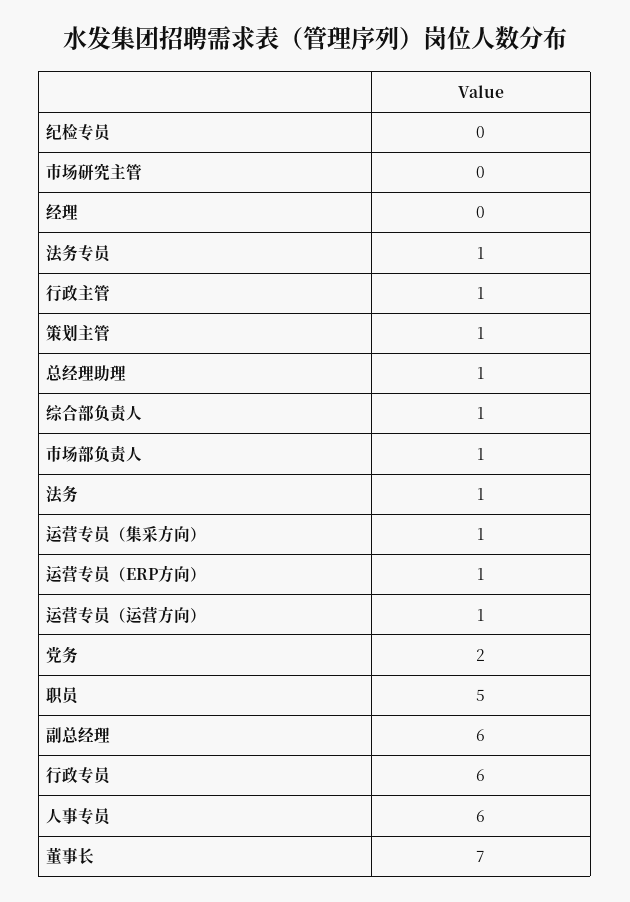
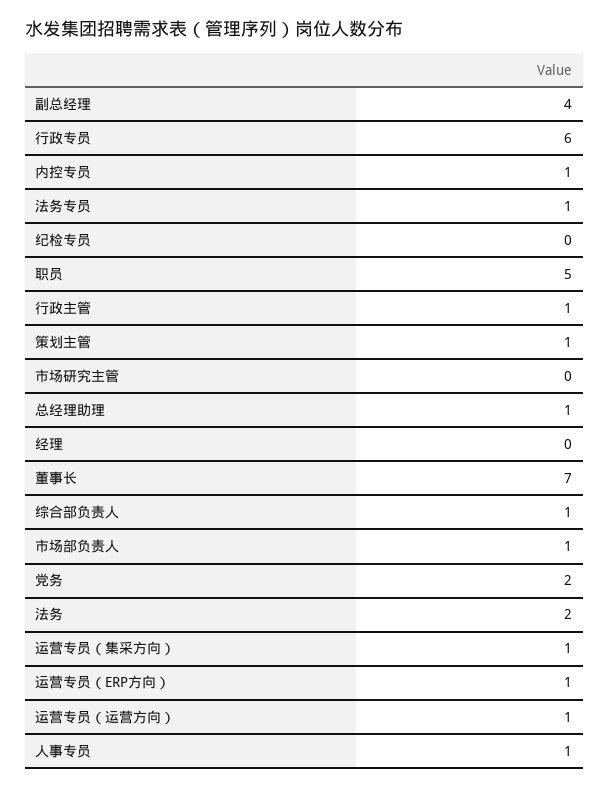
法务: 1 -> 2
副总经理: 6 -> 4
人事专员: 6 -> 1
内控专员: none -> 1

